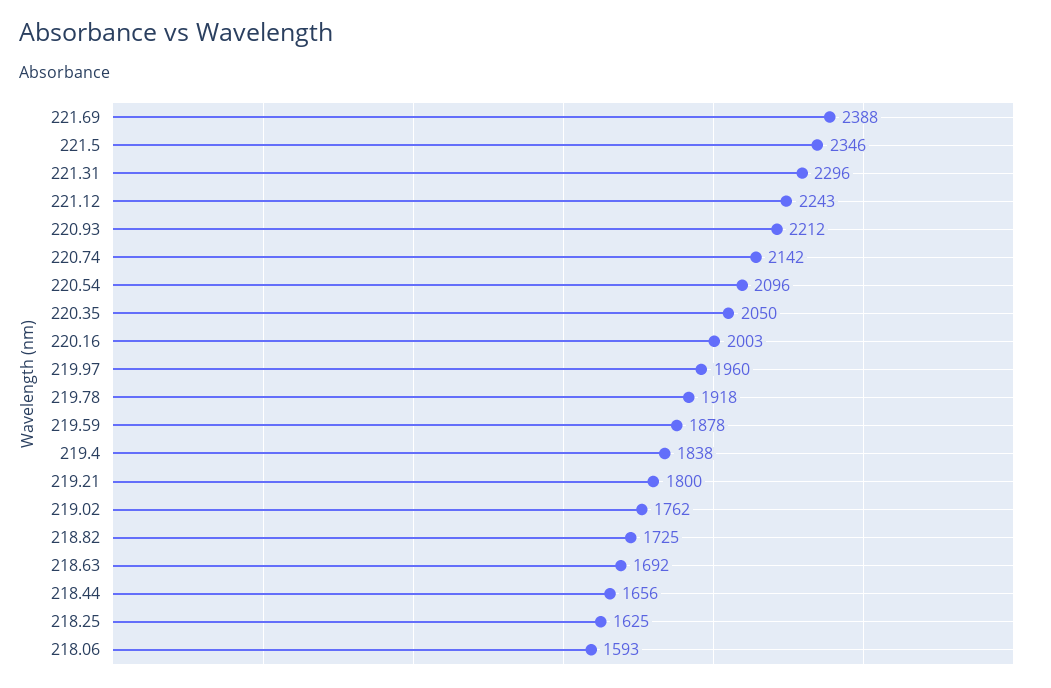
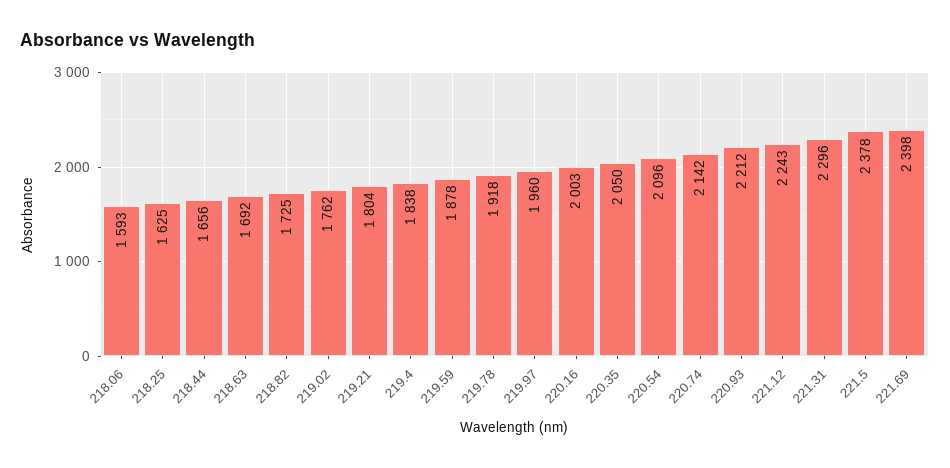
221.69: 2388 -> 2398
221.5: 2346 -> 2378
219.21: 1800 -> 1804

